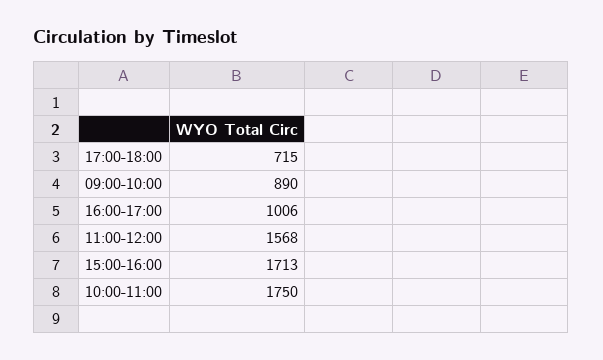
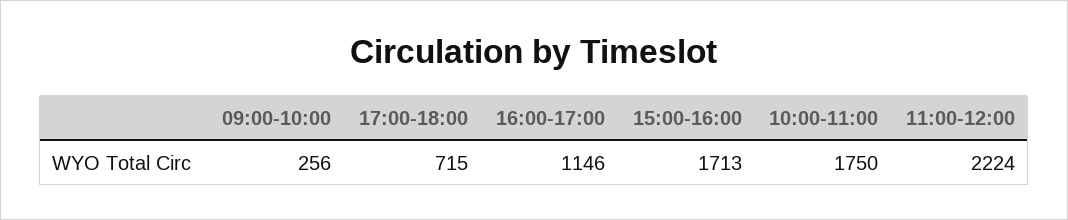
09:00-10:00: 890 -> 256
16:00-17:00: 1006 -> 1146
11:00-12:00: 1568 -> 2224

